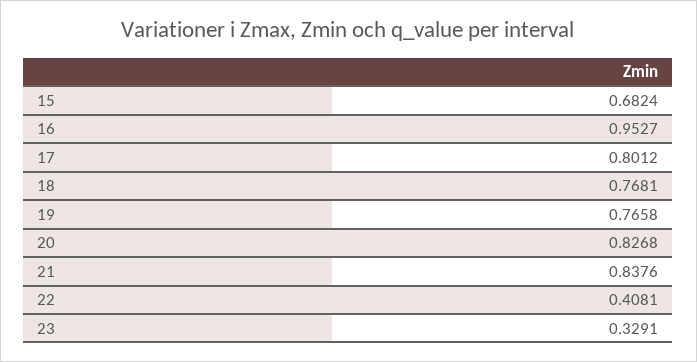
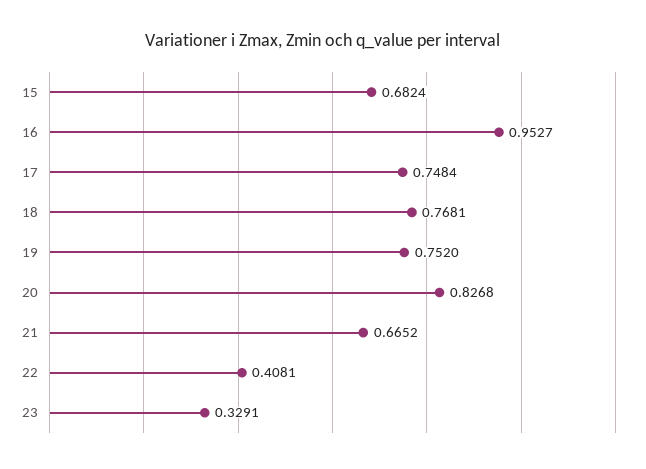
17: 0.8012 -> 0.7484
19: 0.7658 -> 0.752
21: 0.8376 -> 0.6652

